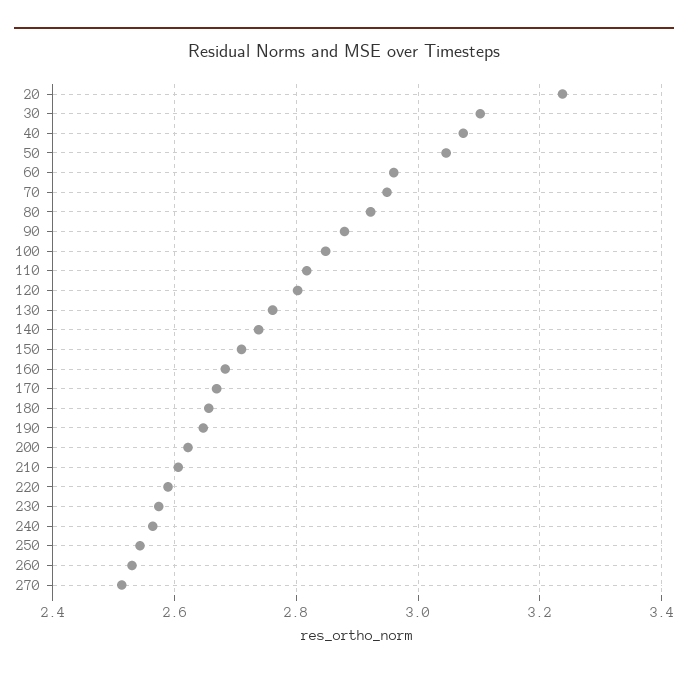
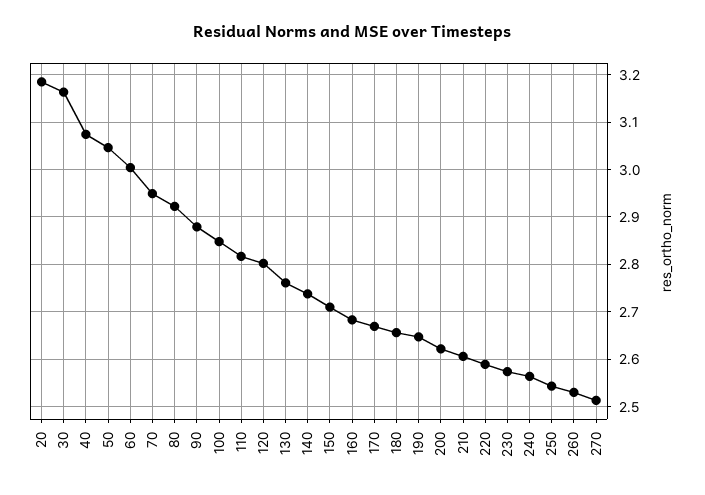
20: 3.24 -> 3.18
30: 3.1 -> 3.16
60: 2.96 -> 3

